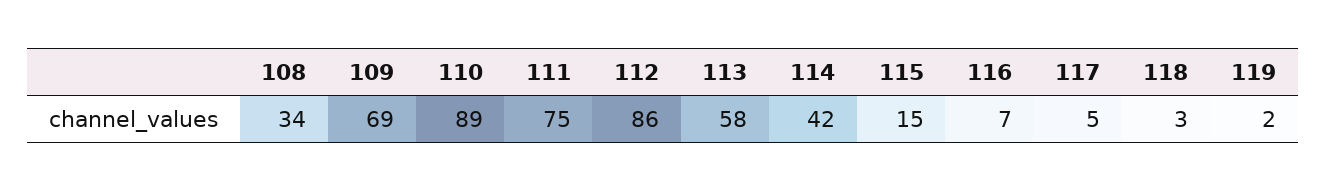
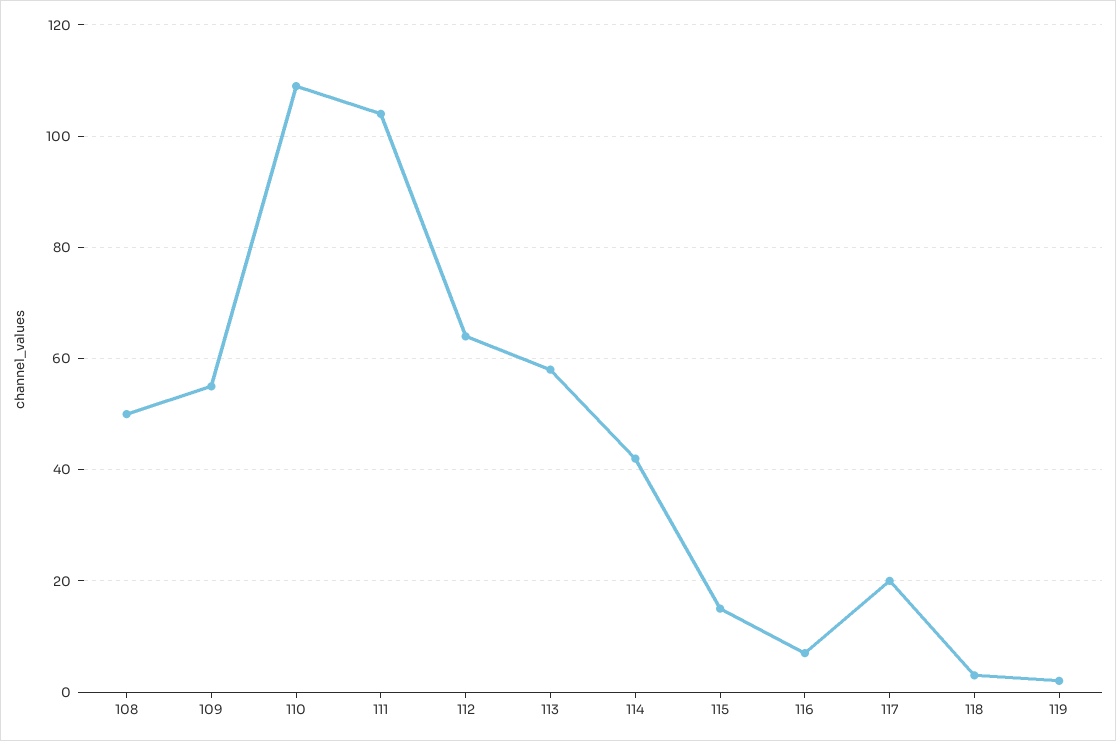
108: 34 -> 50
109: 69 -> 55
110: 89 -> 110
111: 75 -> 105
112: 86 -> 65
117: 5 -> 20

